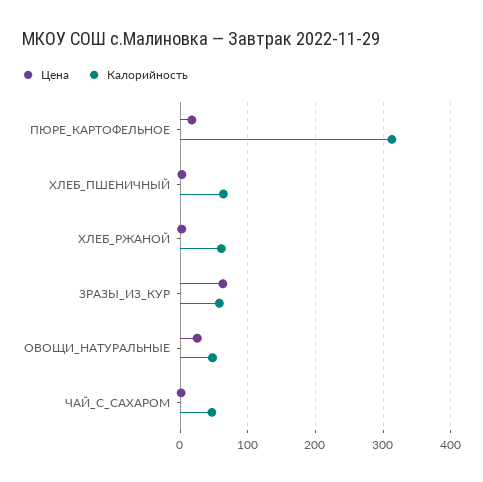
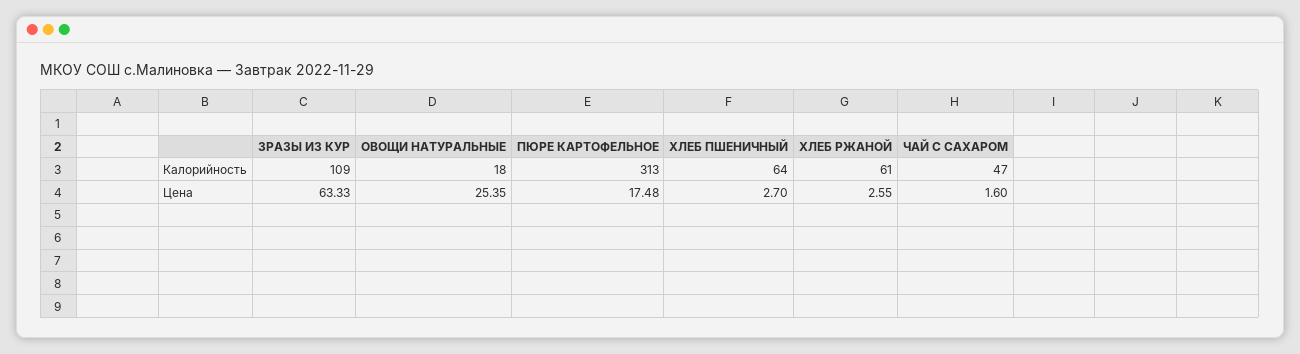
Калорийность, ЗРАЗЫ_ИЗ_КУР: 60 -> 109
Калорийность, ОВОЩИ_НАТУРАЛЬНЫЕ: 50 -> 18

